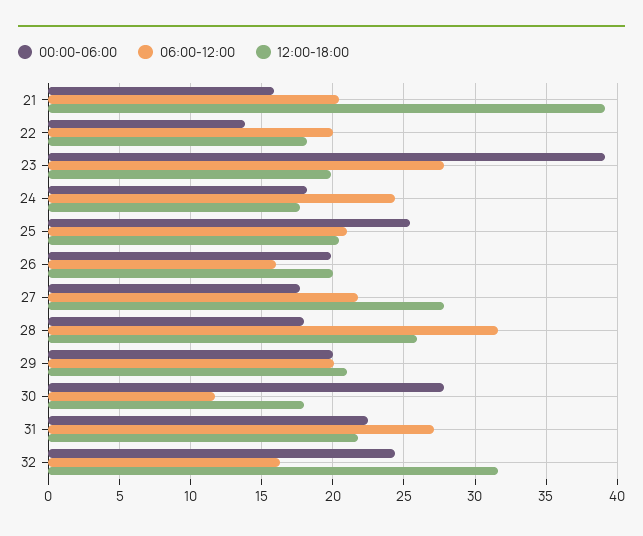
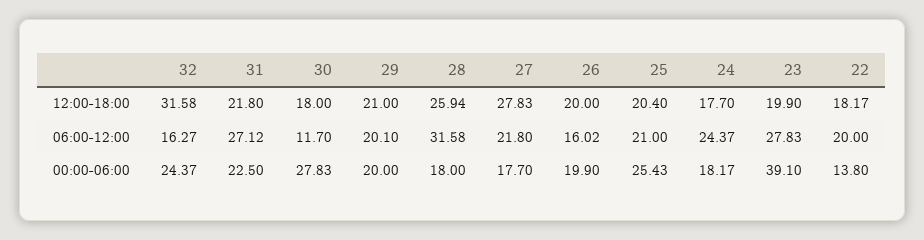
00:00-06:00, 21: 16 -> none
06:00-12:00, 21: 20.5 -> none
12:00-18:00, 21: 39 -> none

